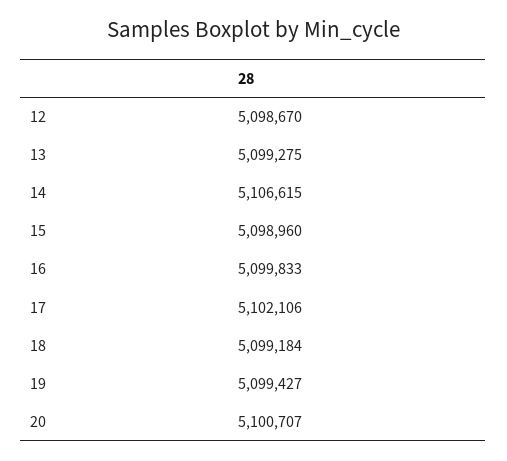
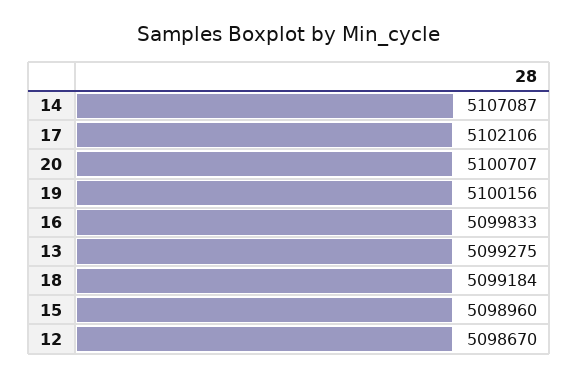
14: 5106615 -> 5107087
19: 5099427 -> 5100156

